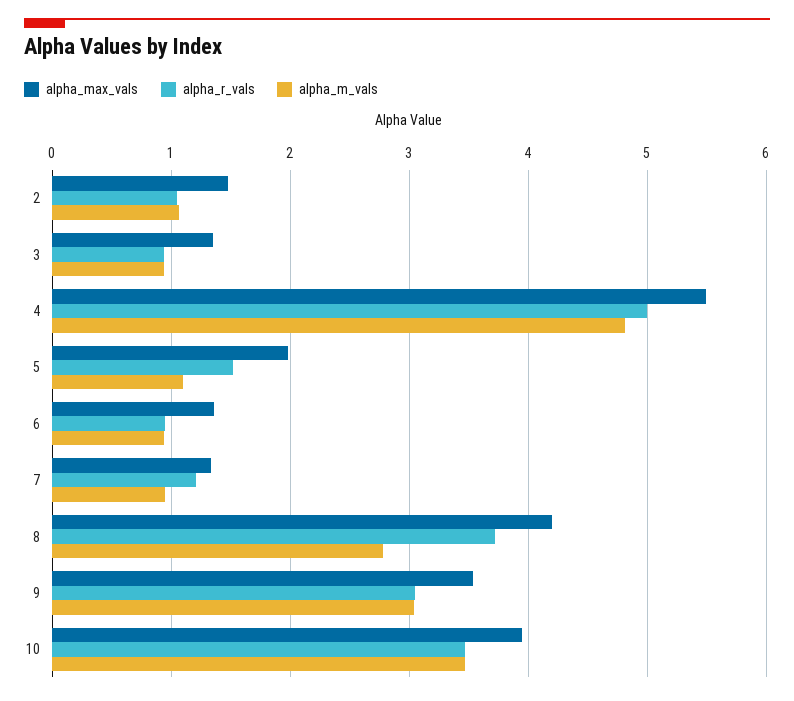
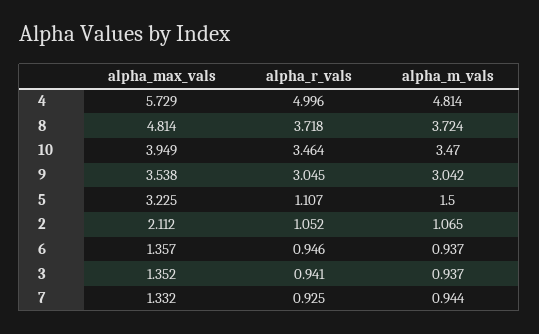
alpha_max_vals, 2: 1.5 -> 2.112
alpha_max_vals, 4: 5.5 -> 5.729
alpha_max_vals, 5: 2 -> 3.225
alpha_r_vals, 5: 1.5 -> 1.107
alpha_m_vals, 5: 1.1 -> 1.5
alpha_r_vals, 7: 1.2 -> 0.925
alpha_max_vals, 8: 4.2 -> 4.814
alpha_m_vals, 8: 2.8 -> 3.724

